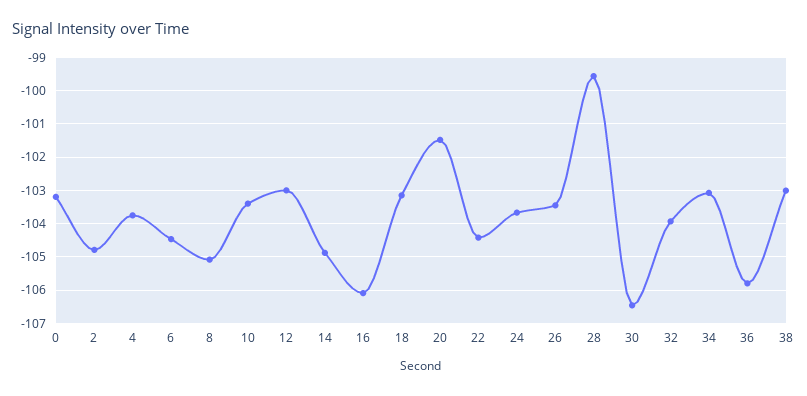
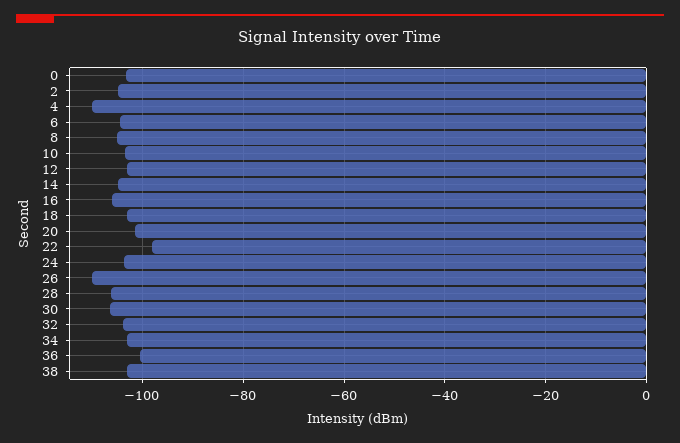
4: -103.8 -> -110
22: -104.4 -> -98
26: -103.4 -> -110
28: -99.6 -> -106
36: -105.8 -> -100

